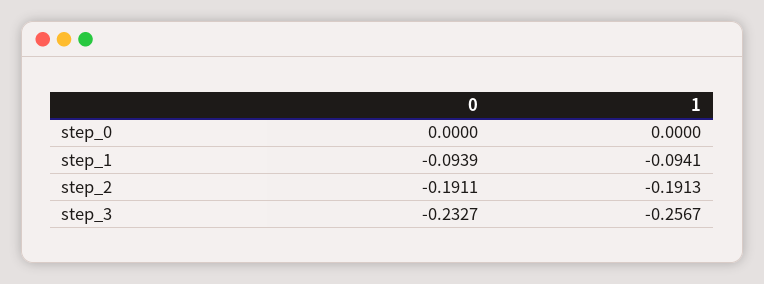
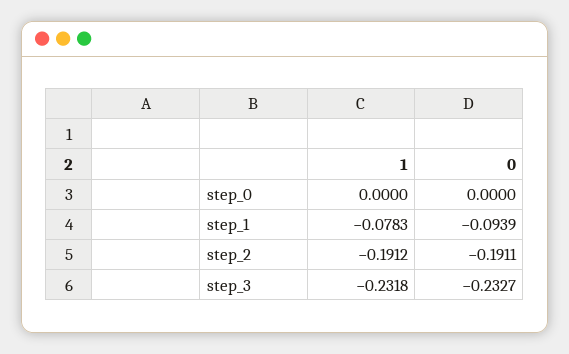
1, step_1: -0.0941 -> -0.0783
1, step_2: -0.1913 -> -0.1912
1, step_3: -0.2567 -> -0.2318

